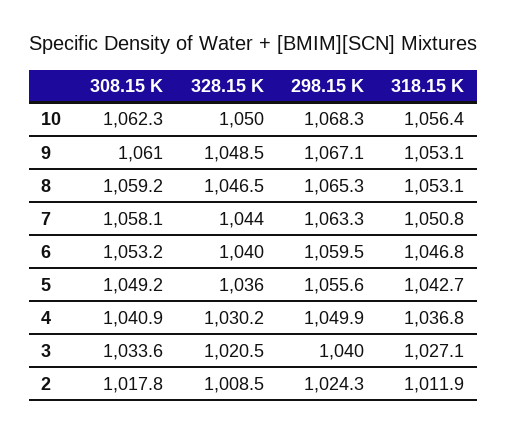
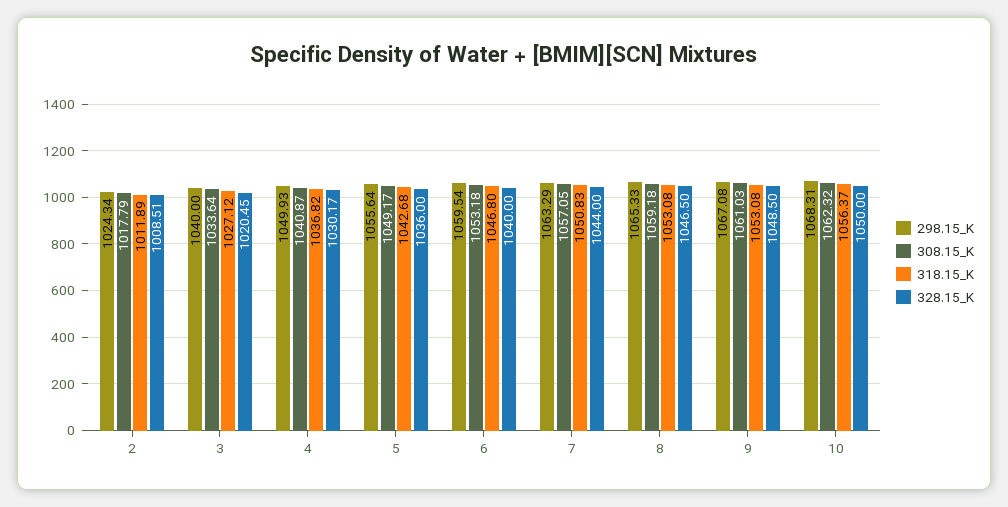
308.15 K, 7: 1058.1 -> 1057.05

